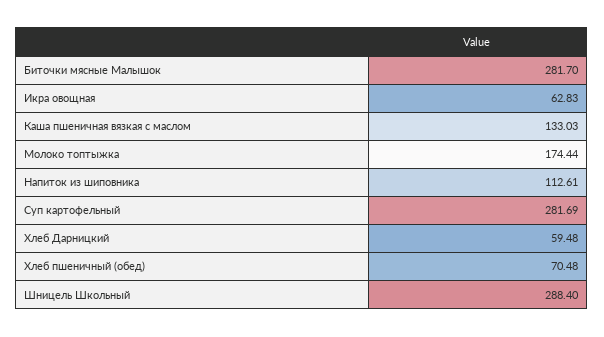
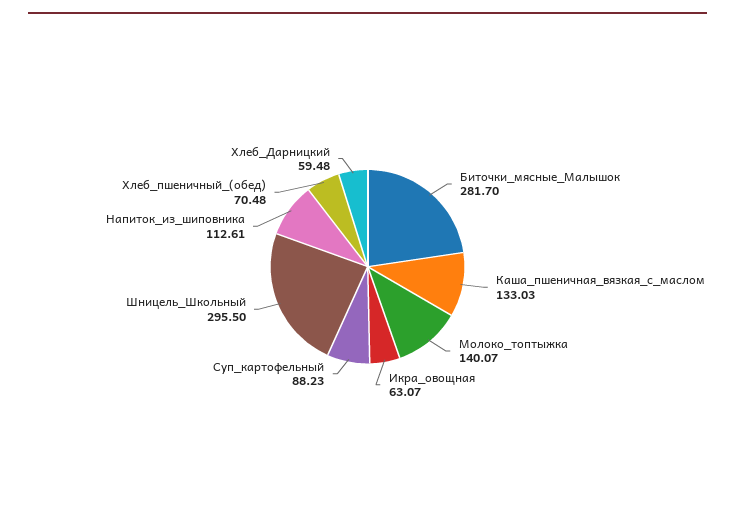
Икра овощная: 62.83 -> 63.07
Молоко топтыжка: 174.44 -> 140.07
Суп картофельный: 281.69 -> 88.23
Шницель Школьный: 288.4 -> 295.5

